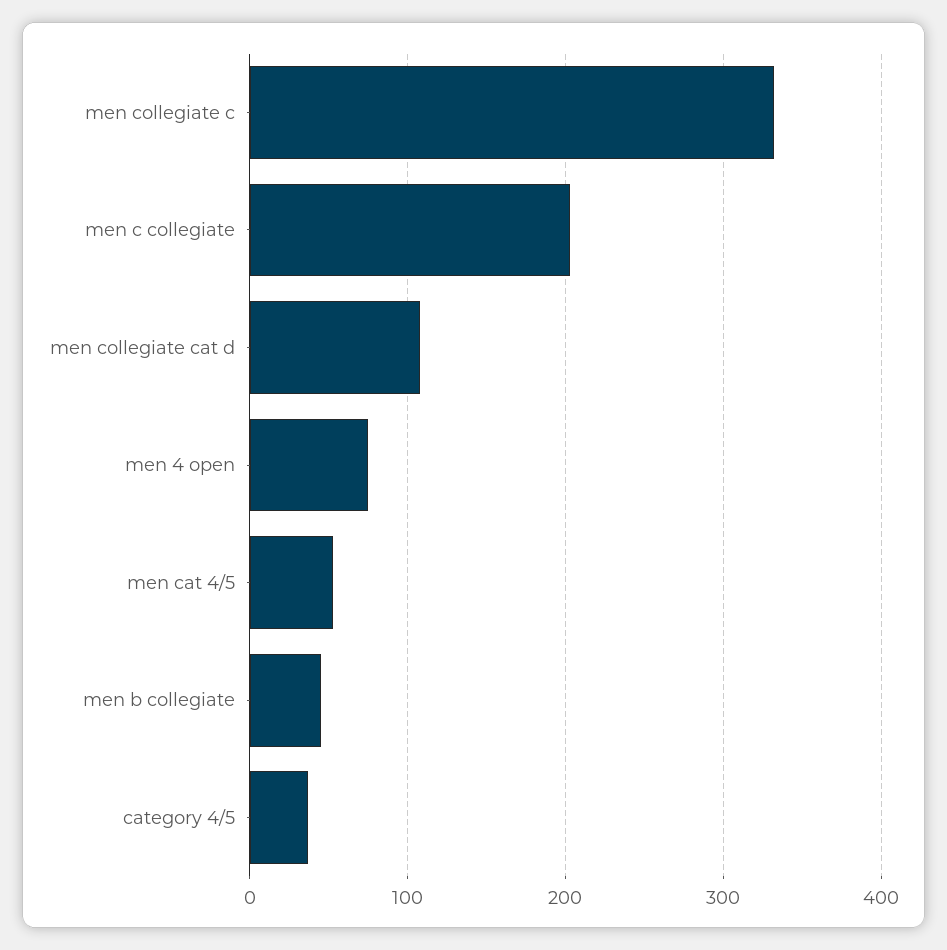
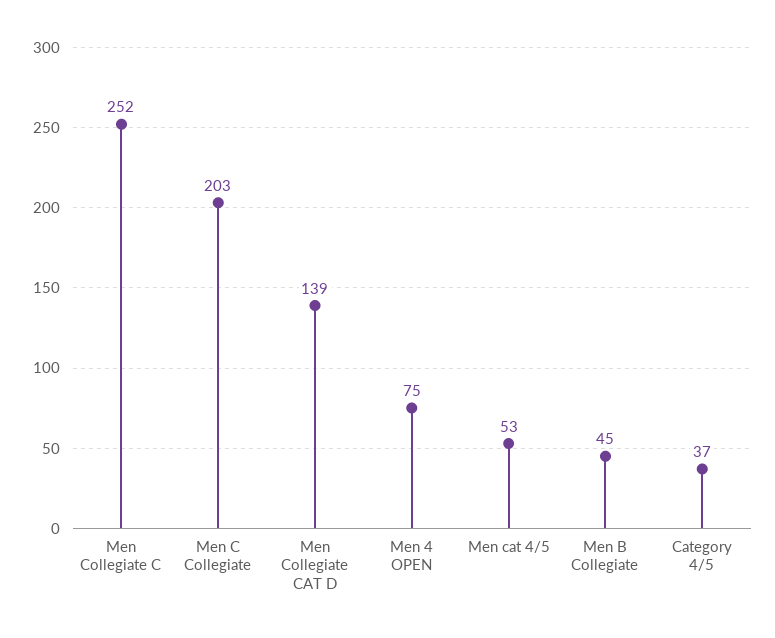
men collegiate c: 330 -> 252
men collegiate cat d: 110 -> 139

